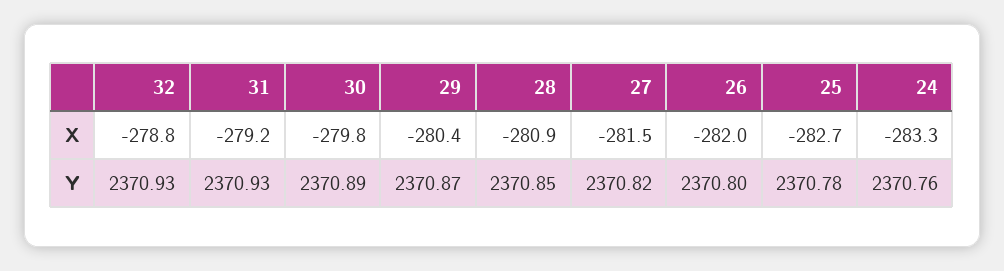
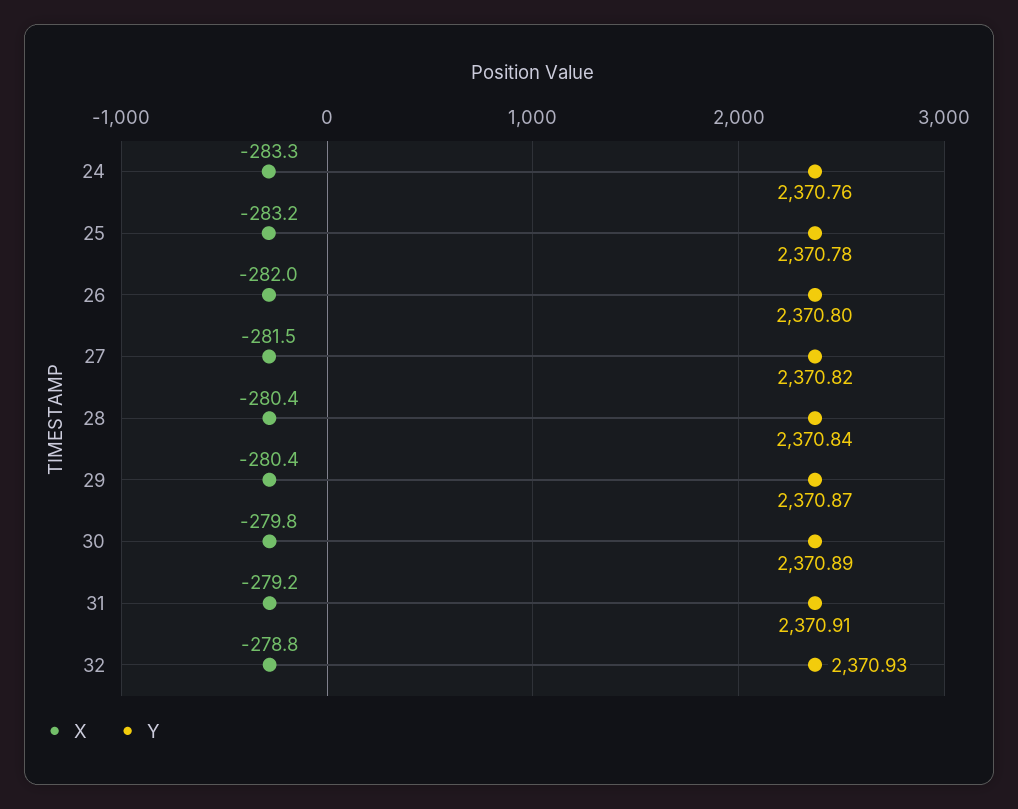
X, 28: -280.9 -> -280.4
X, 25: -282.7 -> -283.2
Y, 31: 2370.93 -> 2370.91
Y, 28: 2370.85 -> 2370.84

